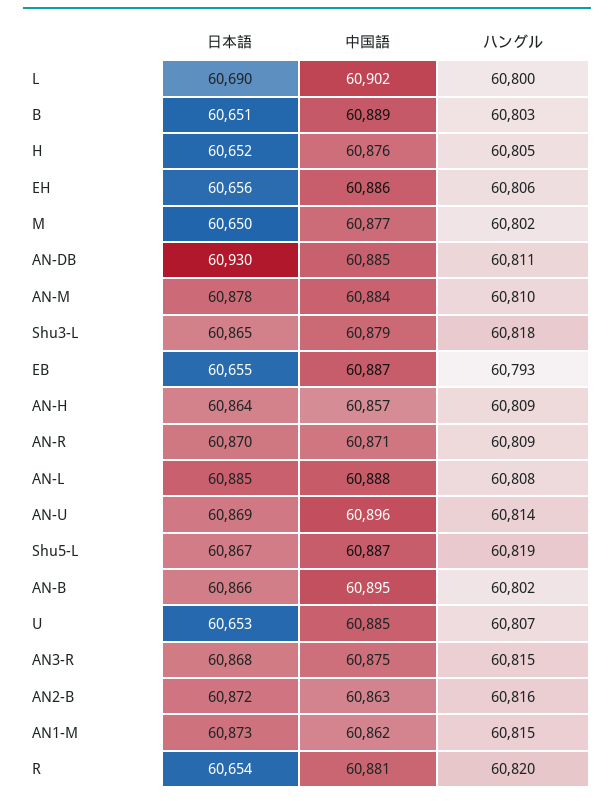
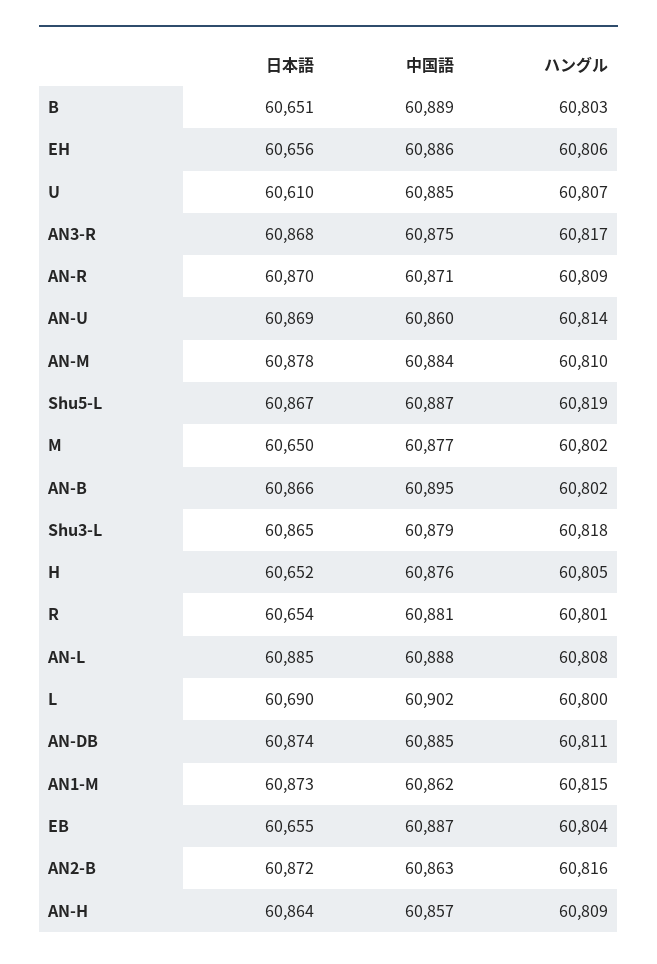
日本語, AN-DB: 60930 -> 60874
ハングル, EB: 60793 -> 60804
中国語, AN-U: 60896 -> 60860
日本語, U: 60653 -> 60610
ハングル, AN3-R: 60815 -> 60817
ハングル, R: 60820 -> 60801

